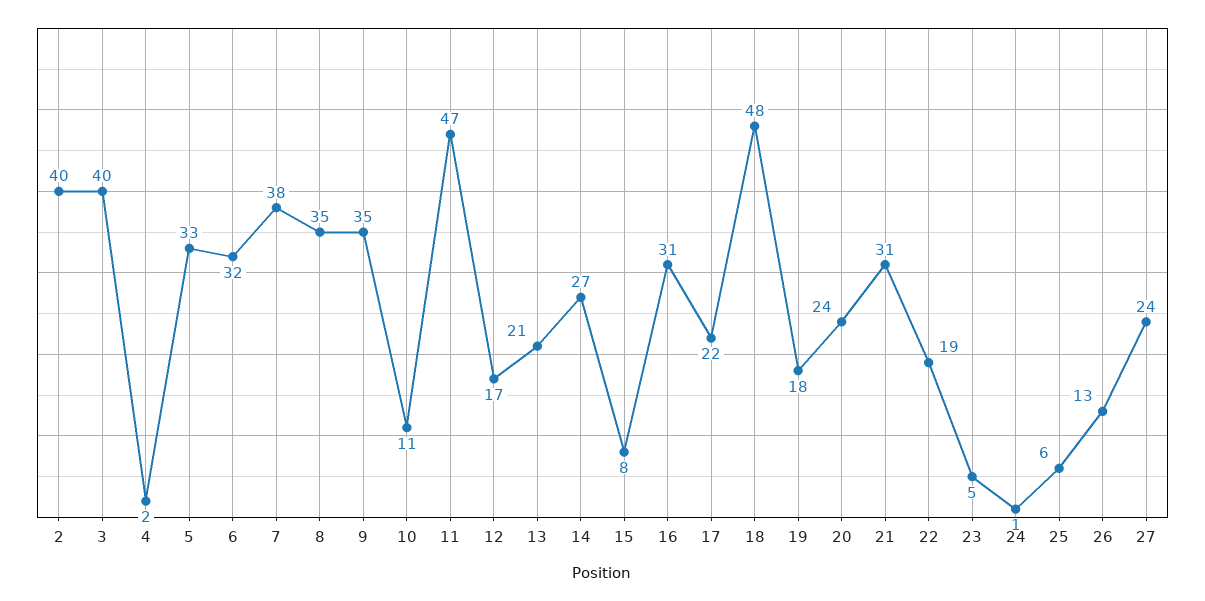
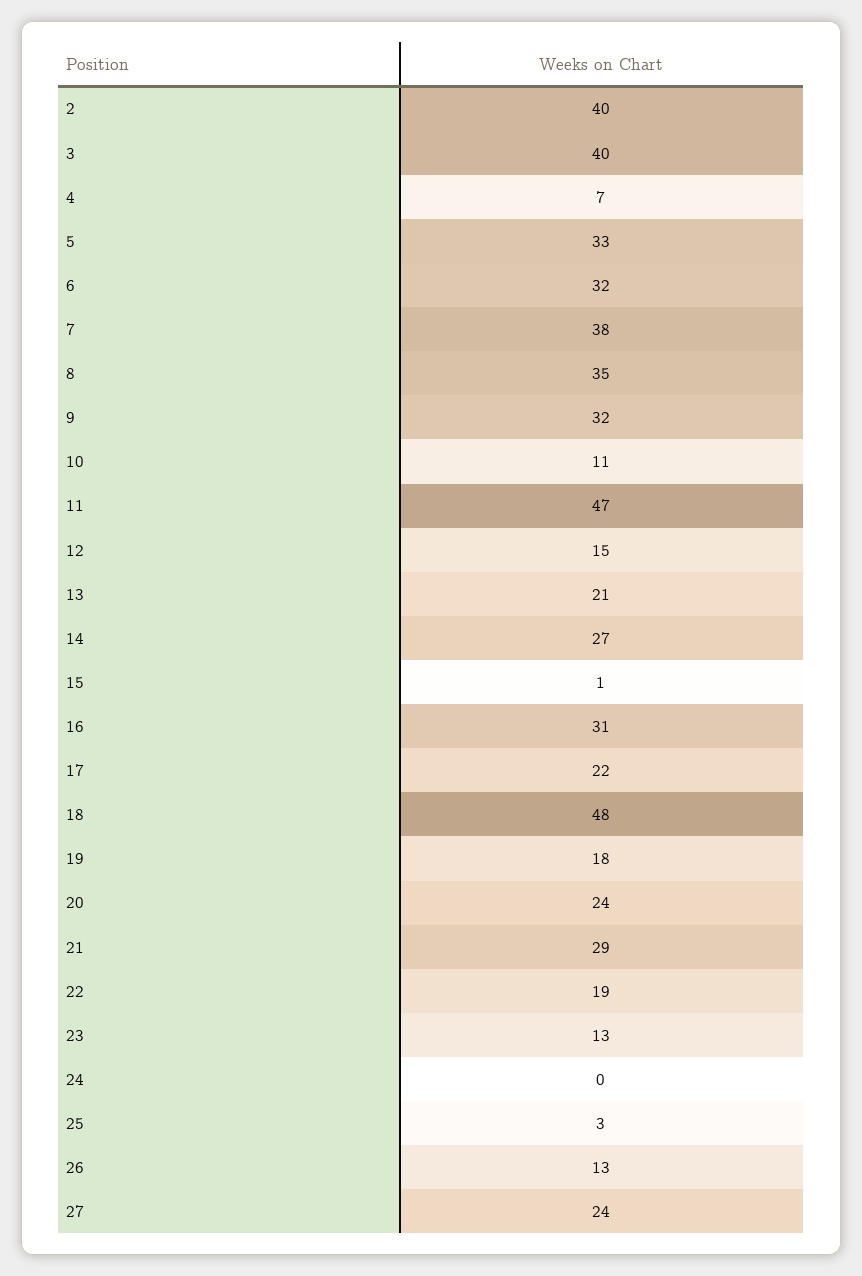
4: 2 -> 7
9: 35 -> 32
12: 17 -> 15
15: 8 -> 1
21: 31 -> 29
23: 5 -> 13
24: 1 -> 0
25: 6 -> 3

